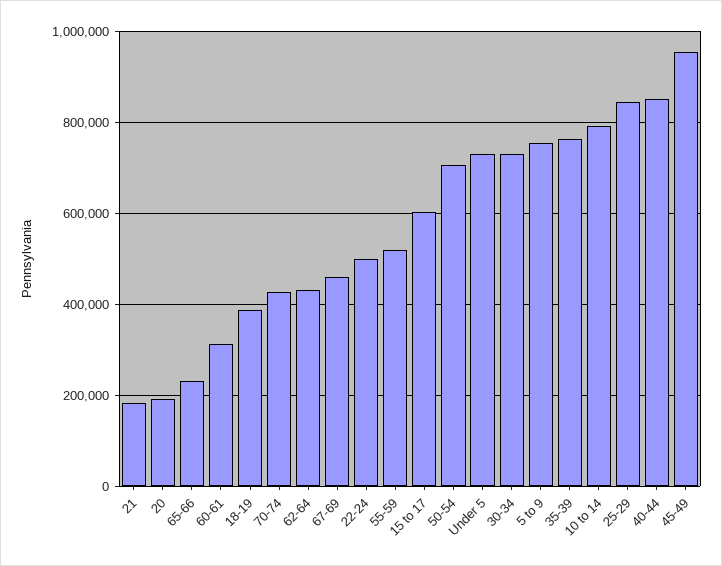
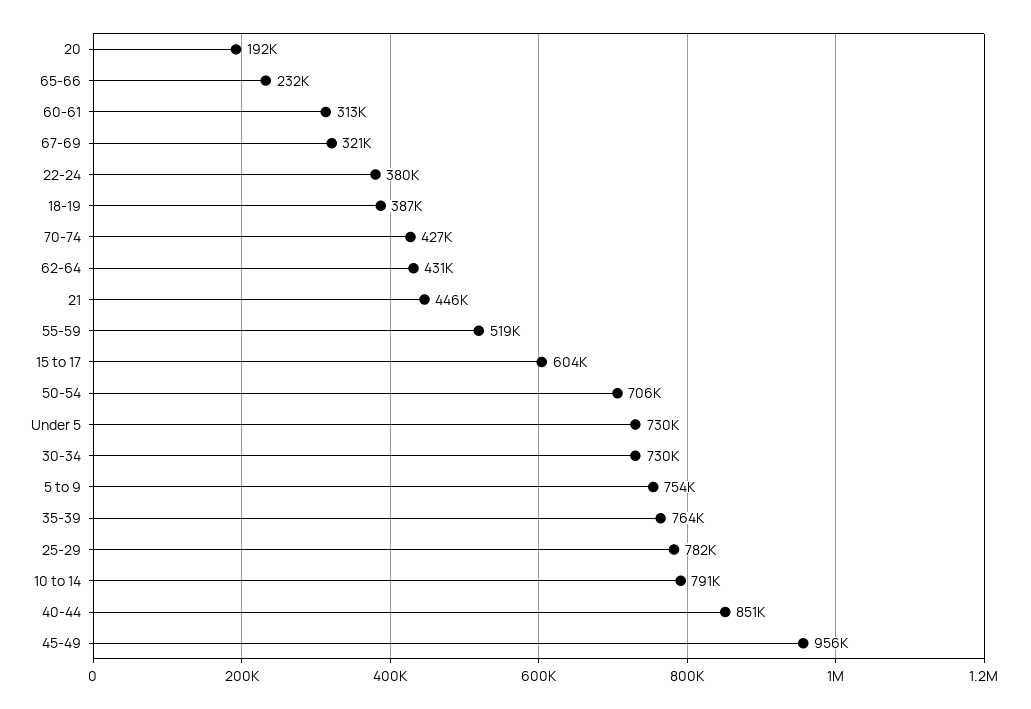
21: 180000 -> 446000
67-69: 460000 -> 321000
22-24: 500000 -> 380000
25-29: 840000 -> 782000

